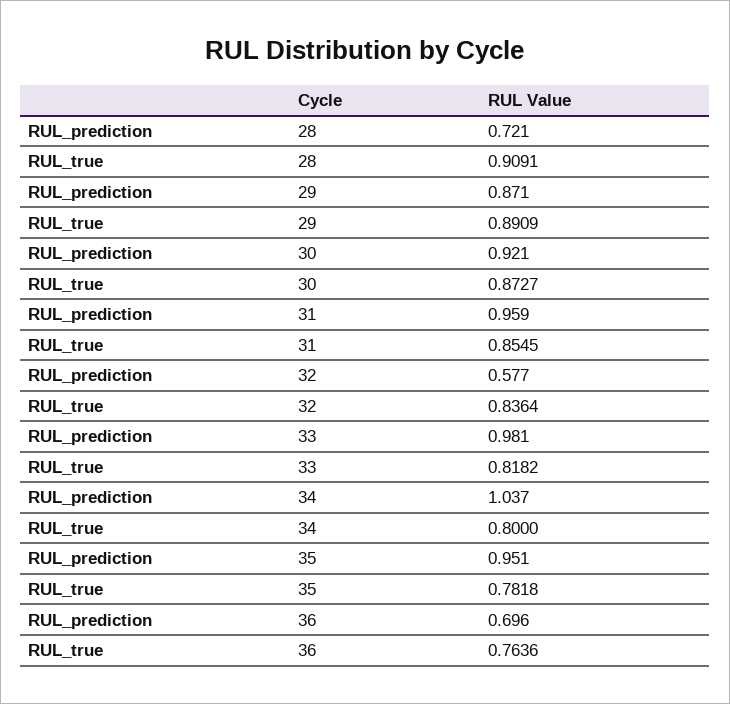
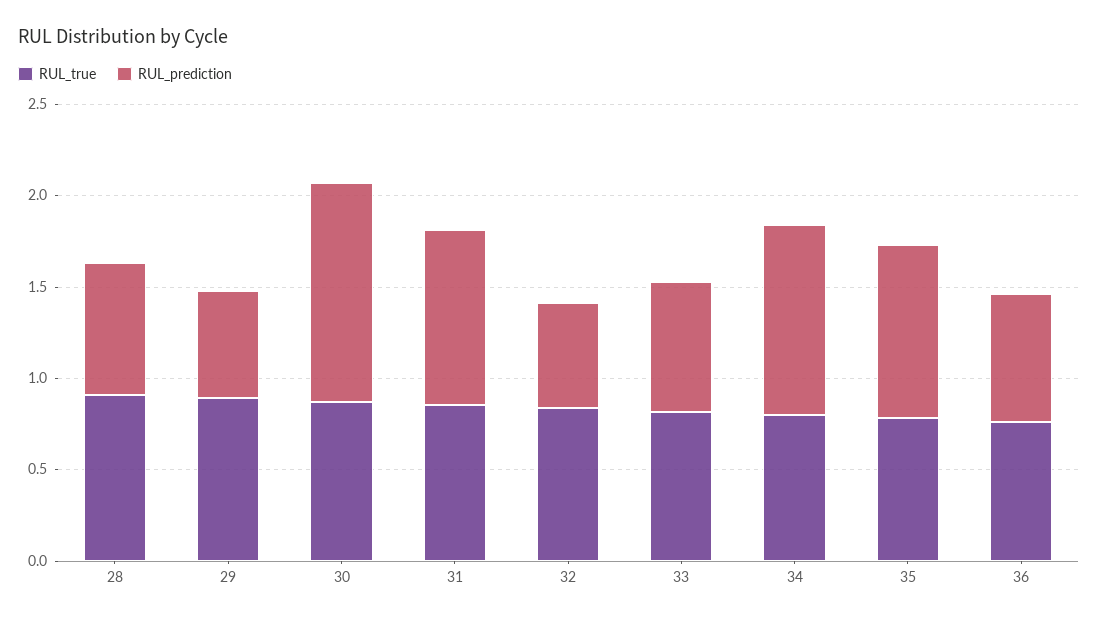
RUL_prediction, 29: 0.871 -> 0.6
RUL_prediction, 30: 0.921 -> 1.2
RUL_prediction, 33: 0.981 -> 0.7

